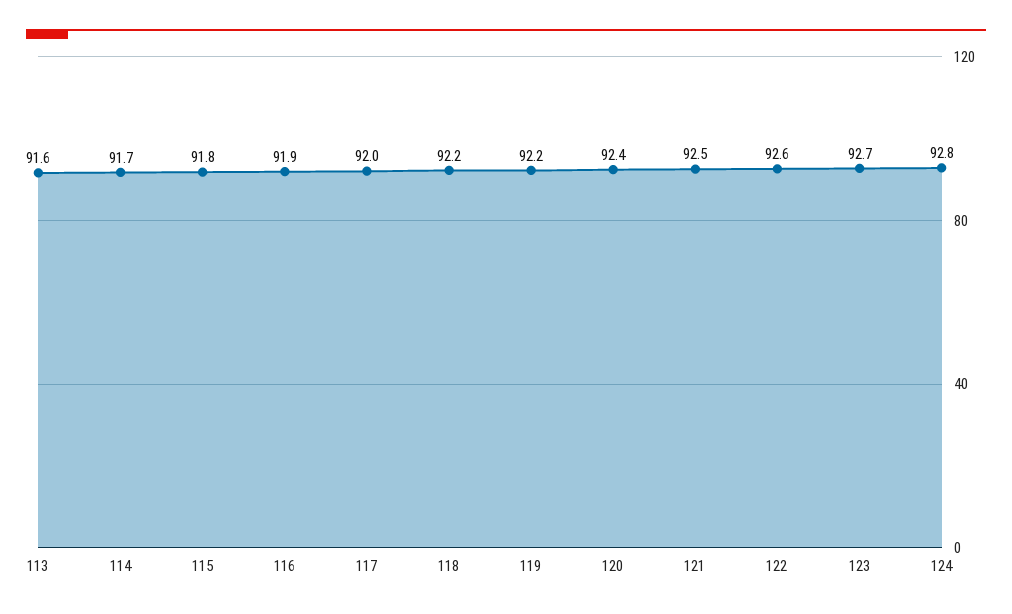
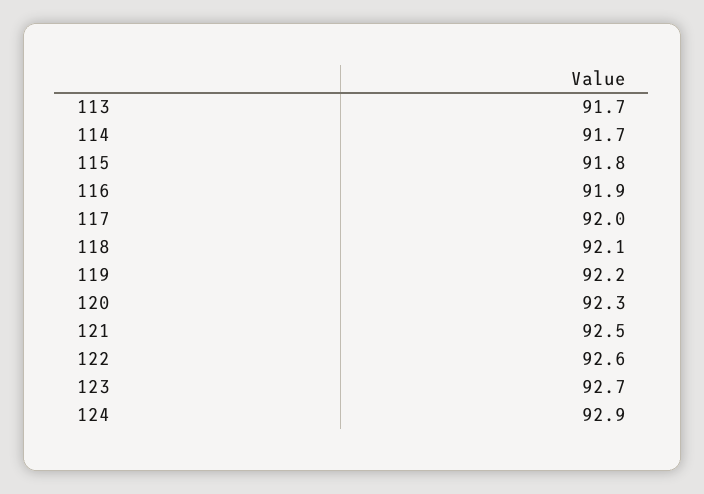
113: 91.6 -> 91.7
118: 92.2 -> 92.1
120: 92.4 -> 92.3
124: 92.8 -> 92.9

